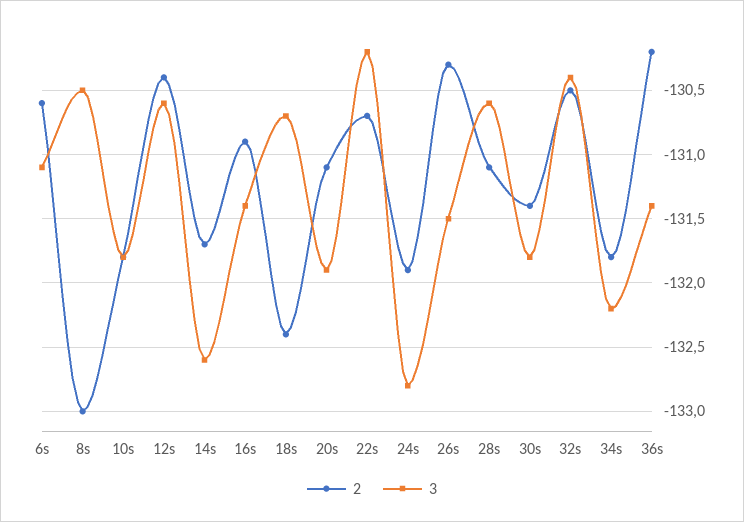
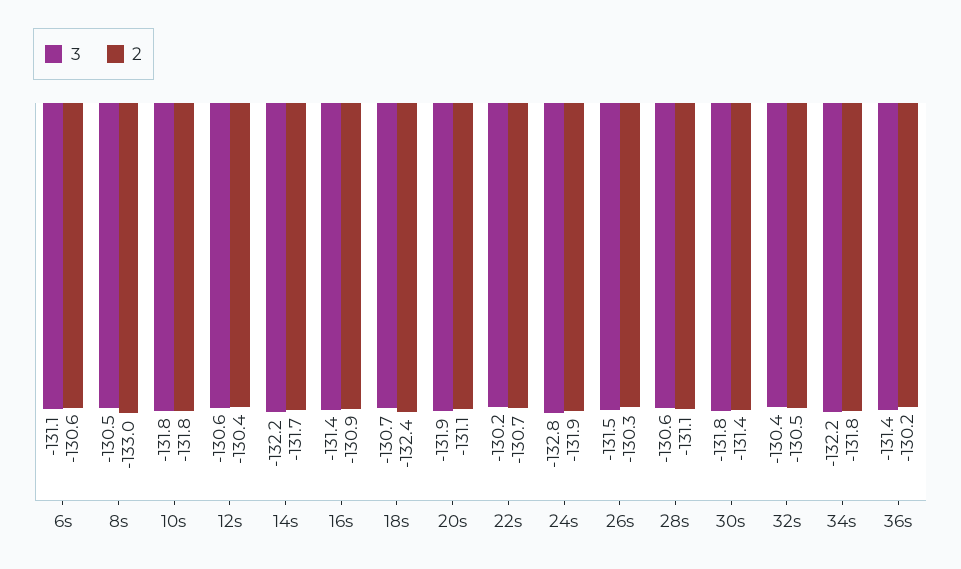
3, 14s: -132.6 -> -132.2

